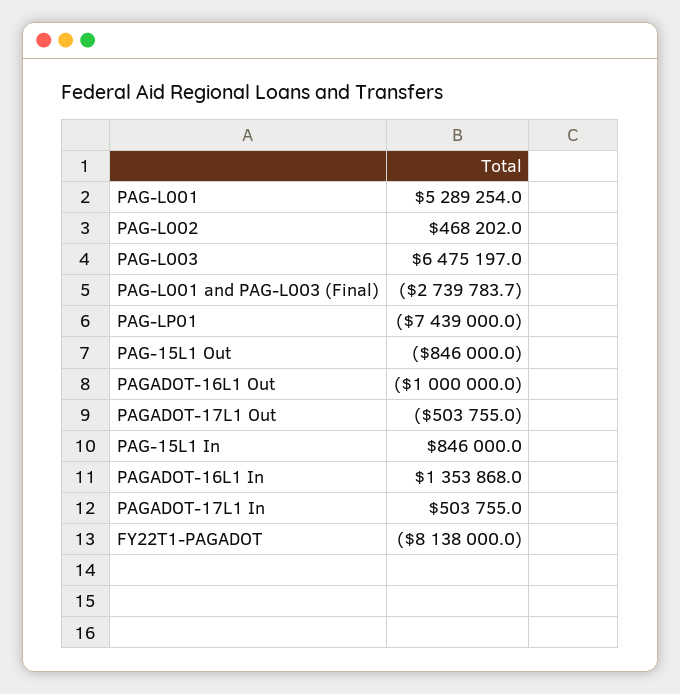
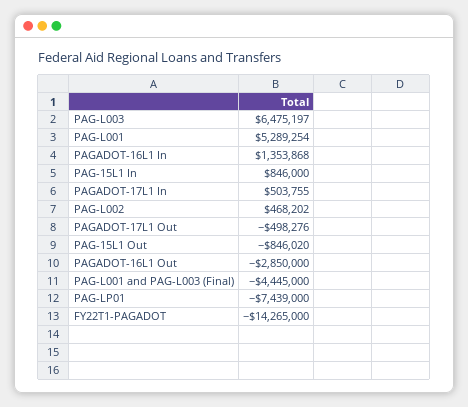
PAG-L001 and PAG-L003 (Final): -2739783.7 -> -4445000
PAG-15L1 Out: -846000 -> -846020
PAGADOT-16L1 Out: -1000000 -> -2850000
PAGADOT-17L1 Out: -503755 -> -498276
FY22T1-PAGADOT: -8138000 -> -14265000

